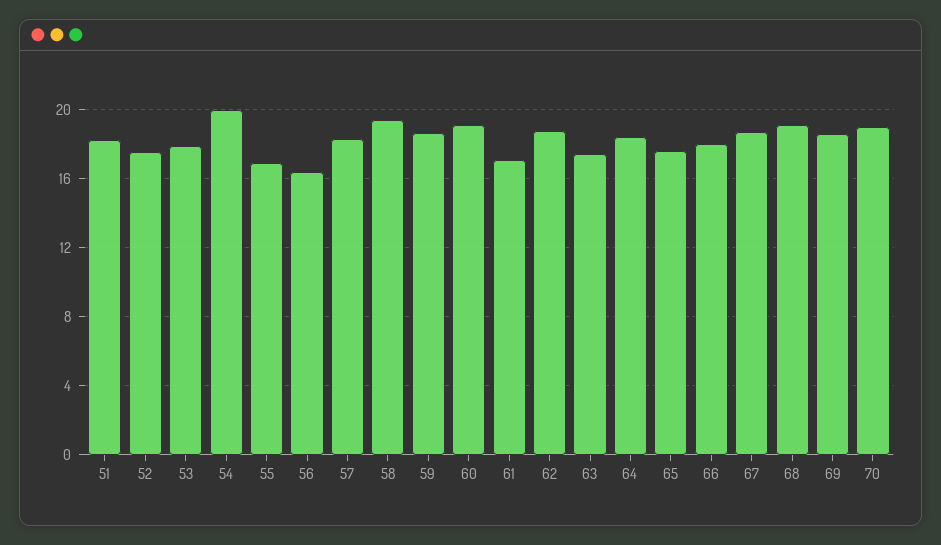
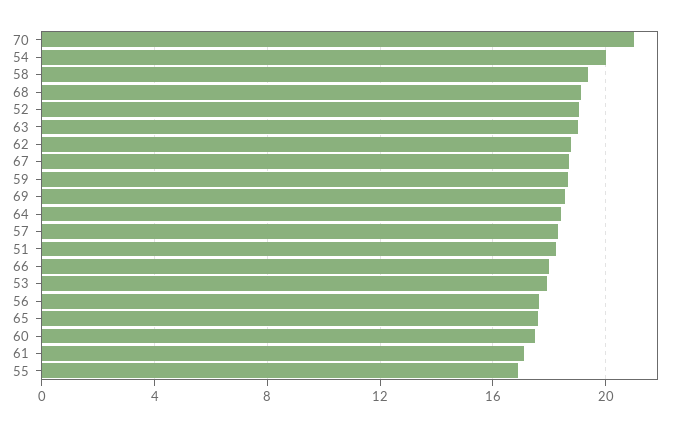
52: 17.5 -> 19
56: 16.5 -> 17.5
60: 19 -> 17.5
63: 17.5 -> 19
70: 19 -> 21

